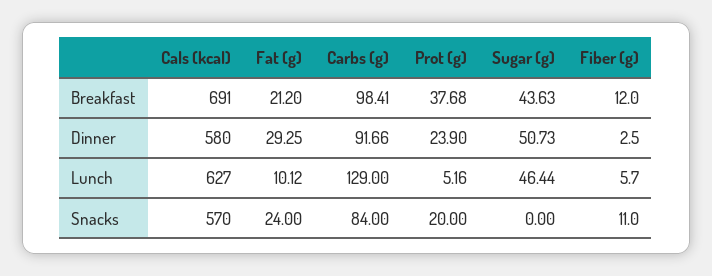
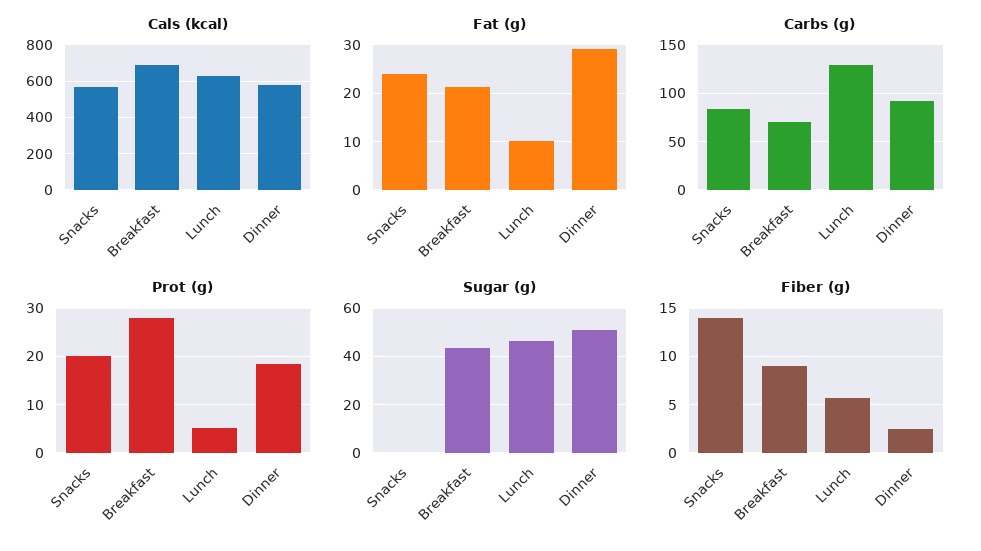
Carbs (g), Breakfast: 98.41 -> 70
Prot (g), Breakfast: 37.68 -> 28
Fiber (g), Breakfast: 12 -> 9
Prot (g), Dinner: 23.9 -> 18
Fiber (g), Snacks: 11 -> 14

